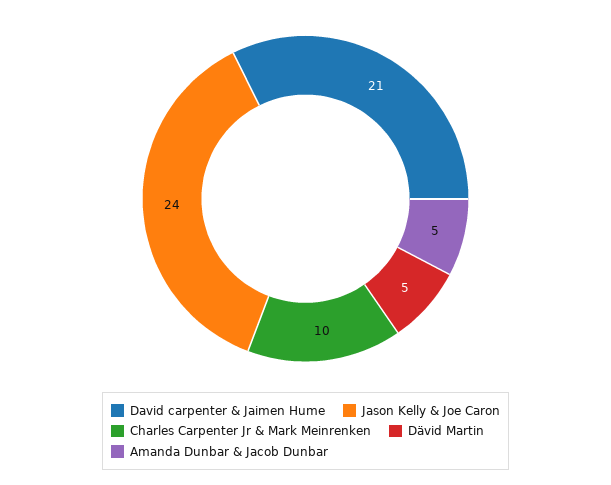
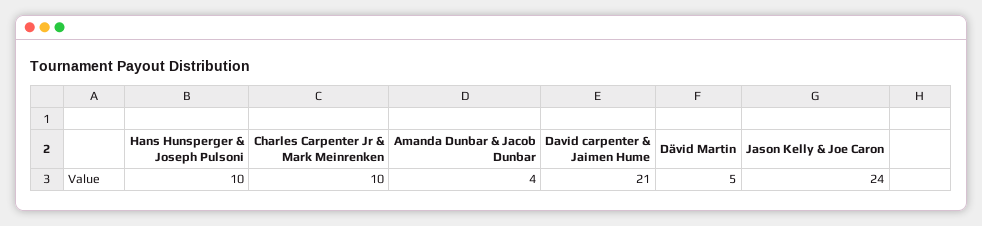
Amanda Dunbar & Jacob Dunbar: 5 -> 4
Hans Hunsperger & Joseph Pulsoni: none -> 10

